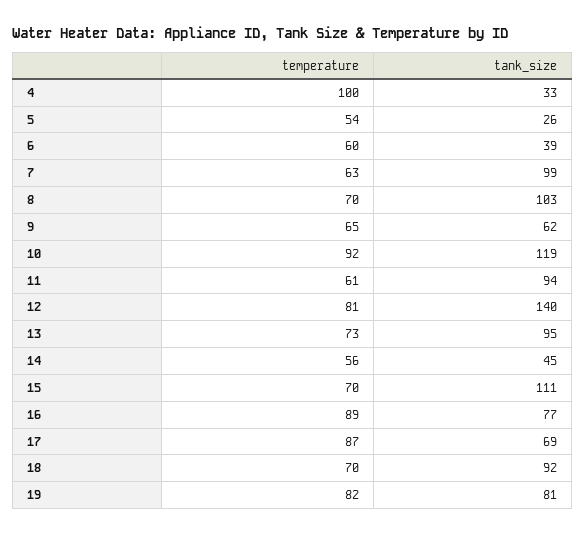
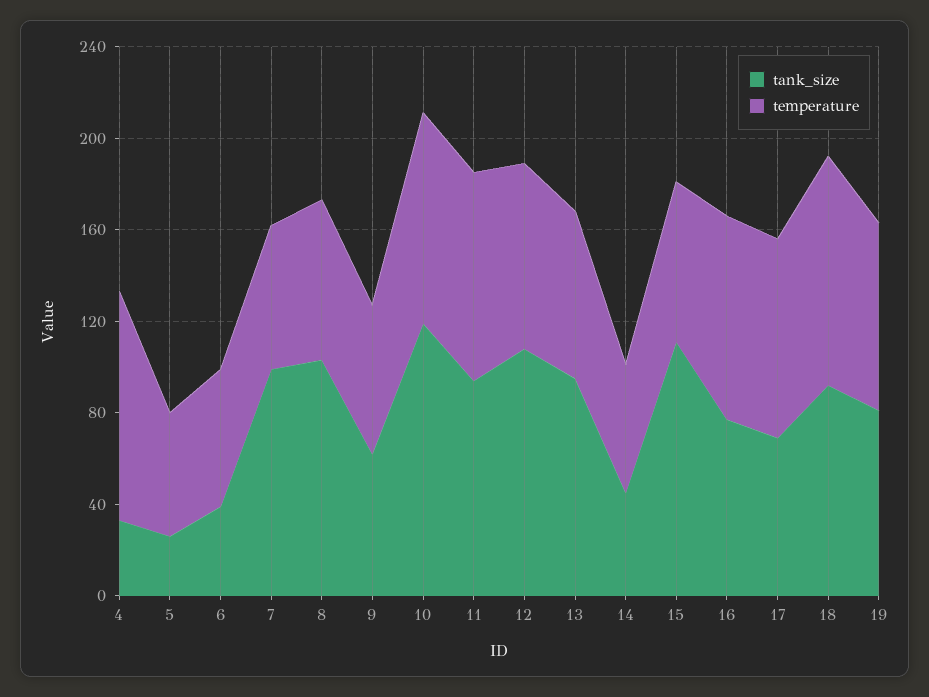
temperature, 11: 61 -> 90
tank_size, 12: 140 -> 110
temperature, 18: 70 -> 100

